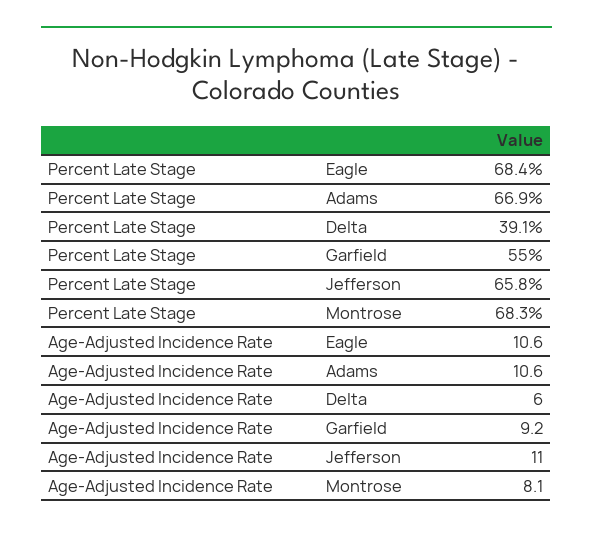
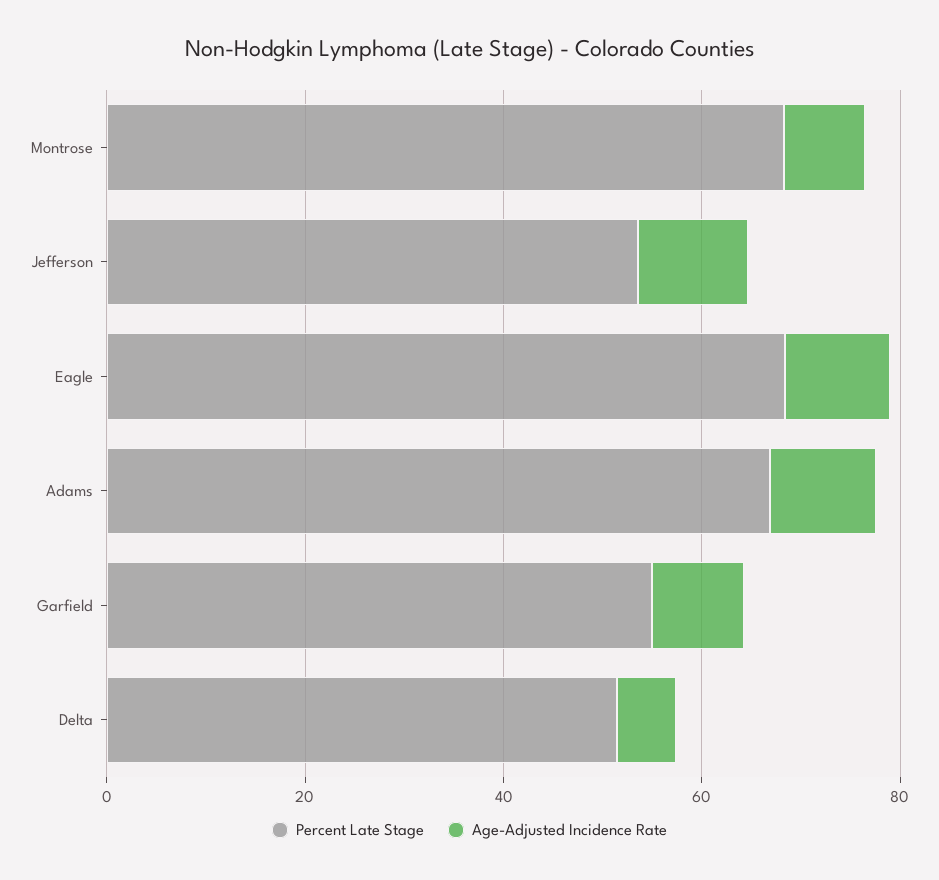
Percent Late Stage, Delta: 39.1 -> 50
Percent Late Stage, Jefferson: 65.8 -> 55

